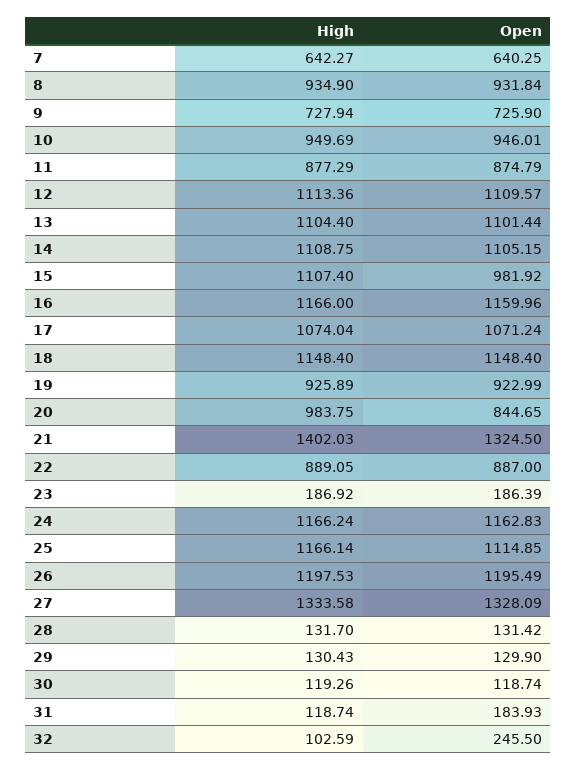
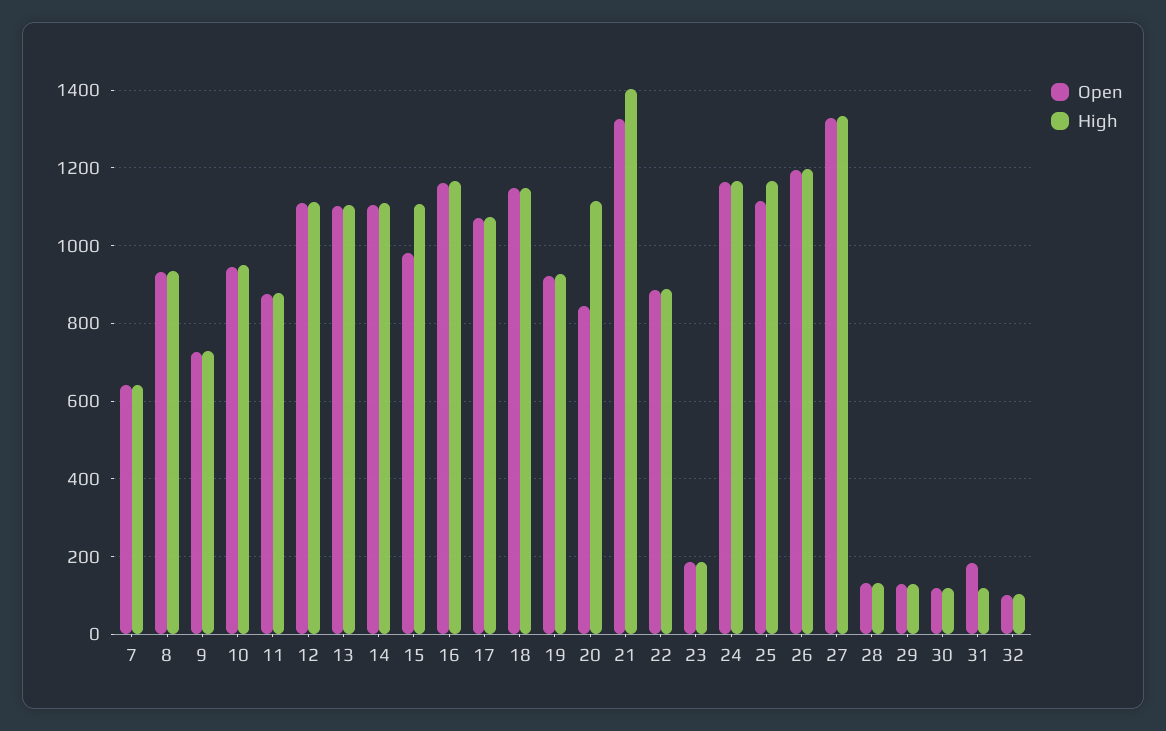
High, 20: 983.75 -> 1120
Open, 32: 245.5 -> 100

